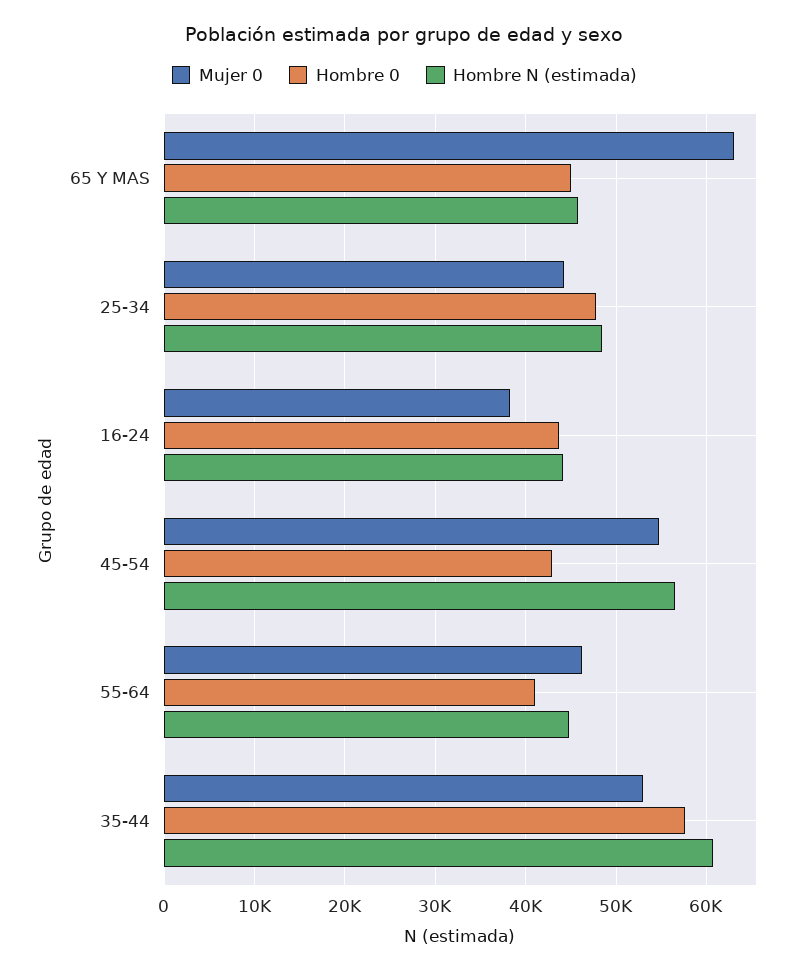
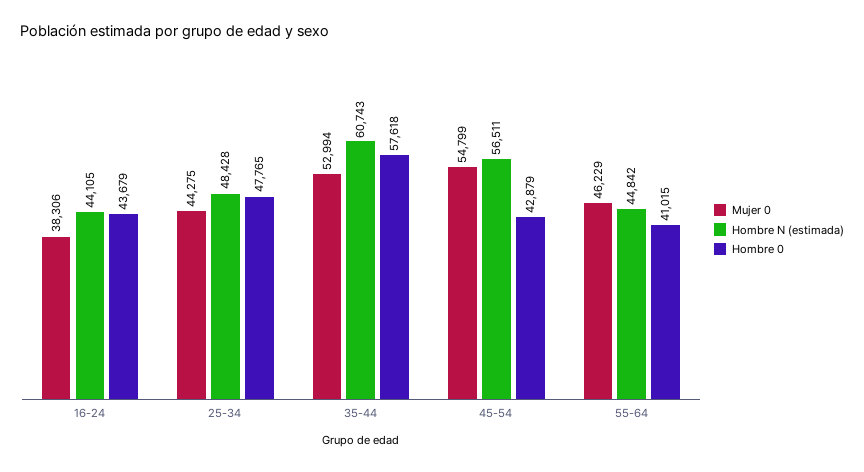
Mujer 0, 65 Y MAS: 63000 -> none
Hombre 0, 65 Y MAS: 45000 -> none
Hombre N (estimada), 65 Y MAS: 46000 -> none

